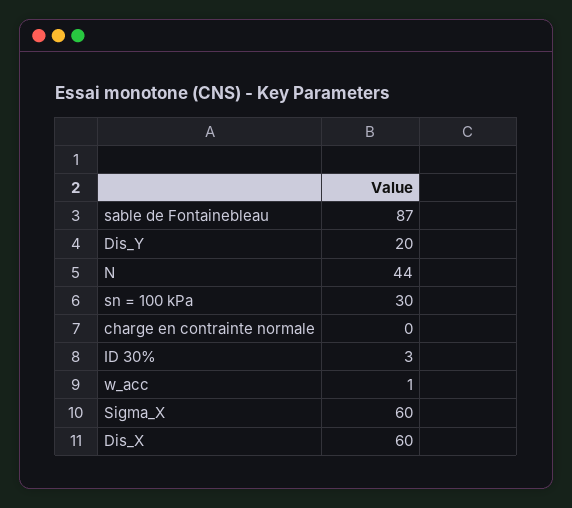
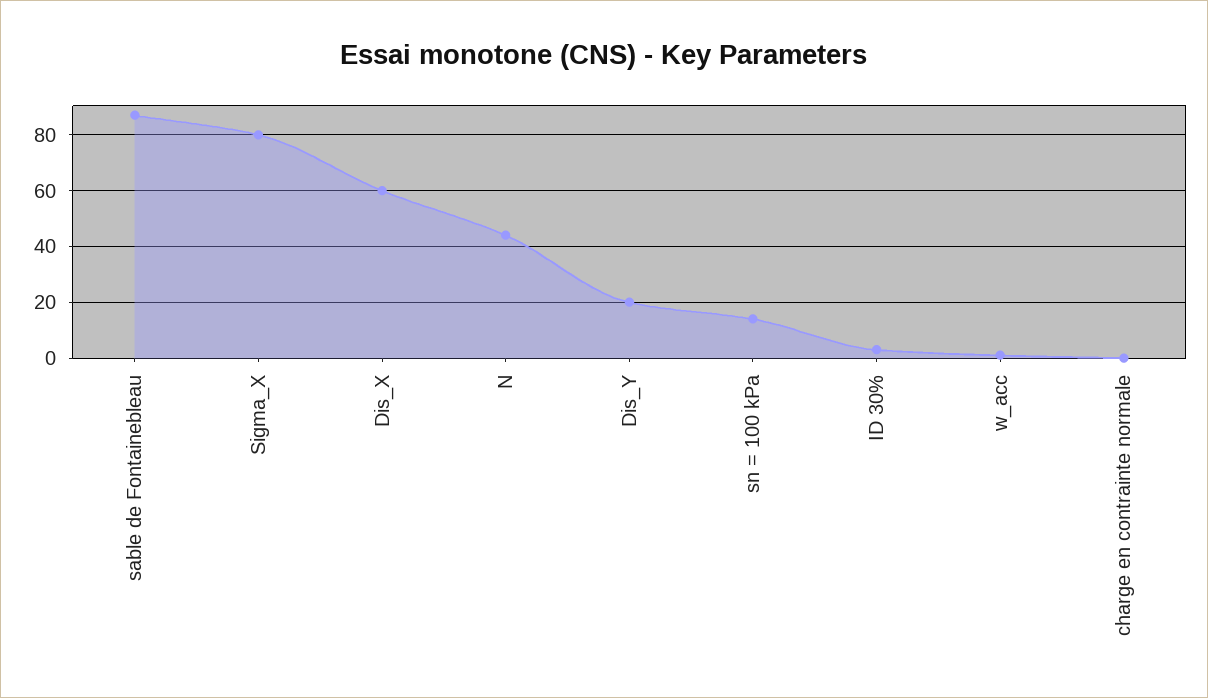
sn = 100 kPa: 30 -> 15
Sigma_X: 60 -> 80

